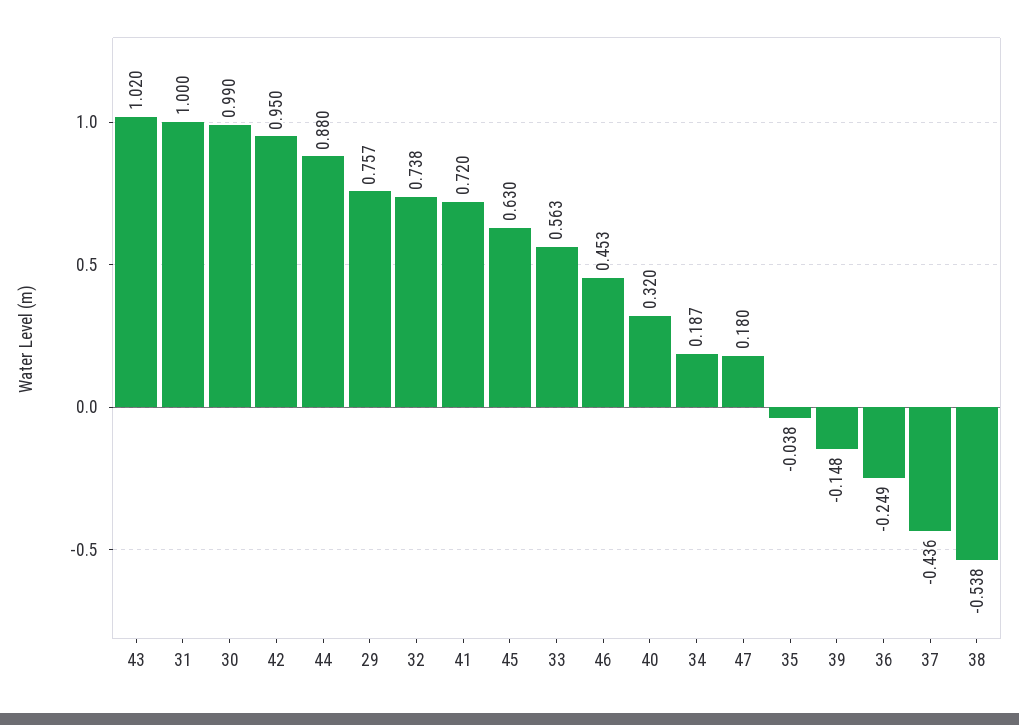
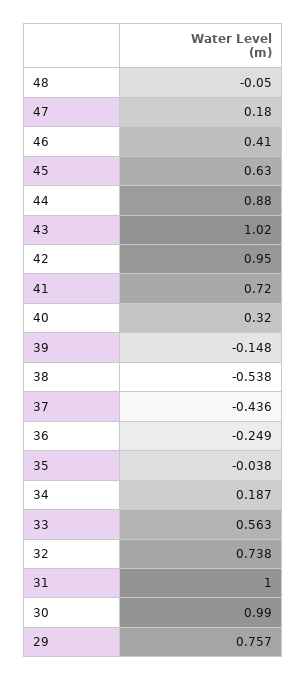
46: 0.453 -> 0.41
48: none -> -0.05

